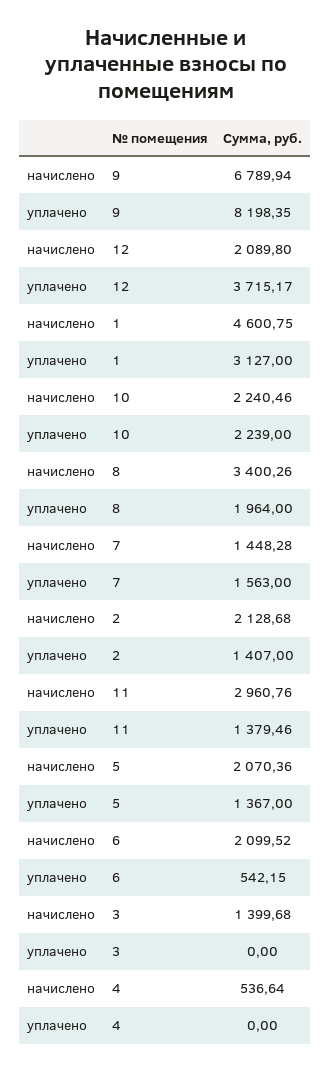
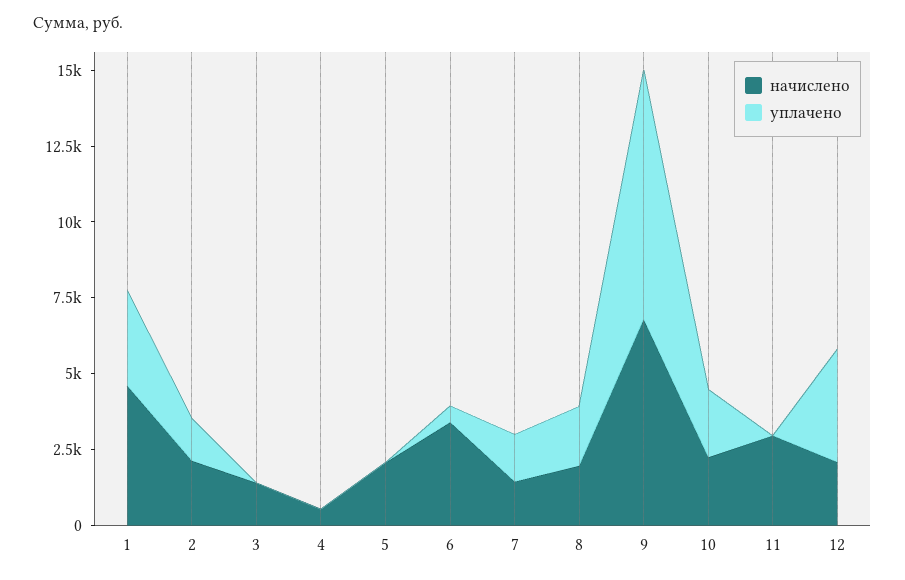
начислено, 8: 3400.26 -> 2000
уплачено, 11: 1379.46 -> 0
уплачено, 5: 1367 -> 0
начислено, 6: 2099.52 -> 3500

